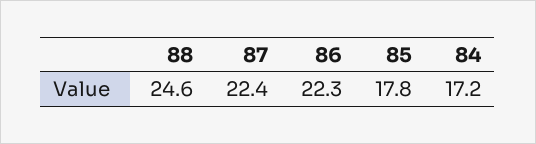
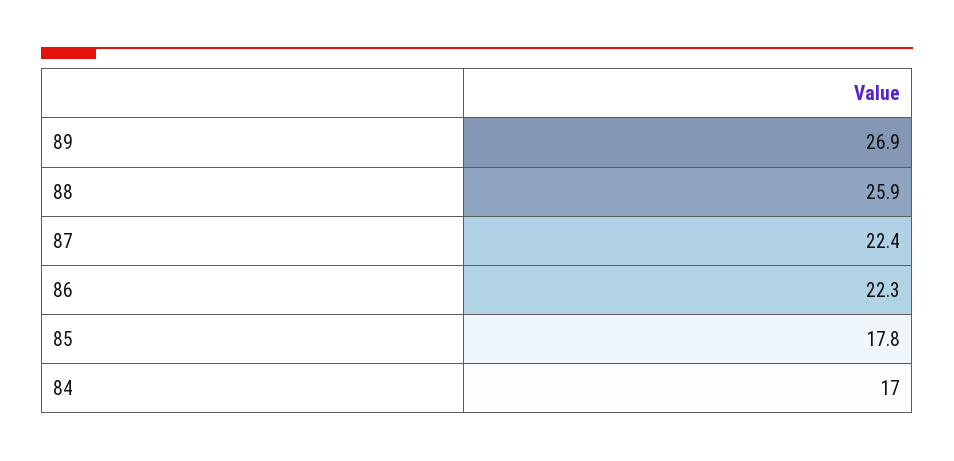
88: 24.6 -> 25.9
84: 17.2 -> 17
89: none -> 26.9

